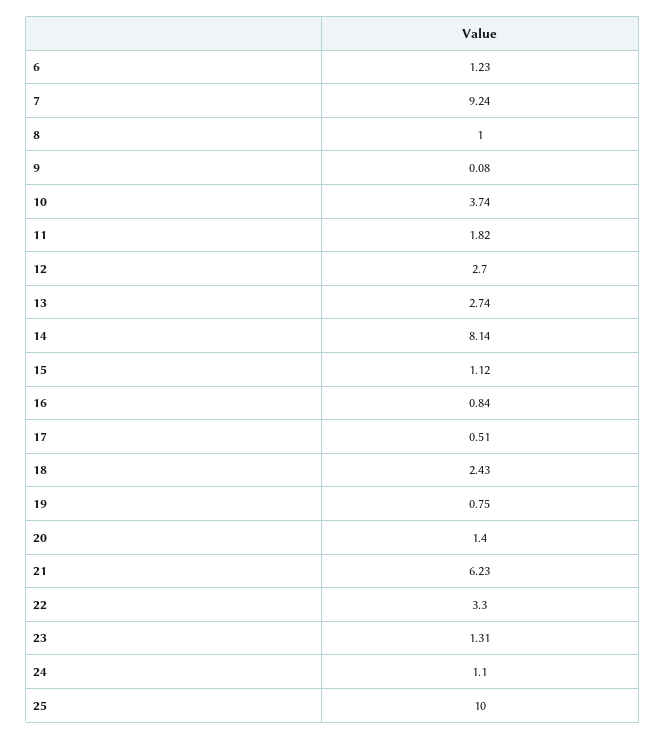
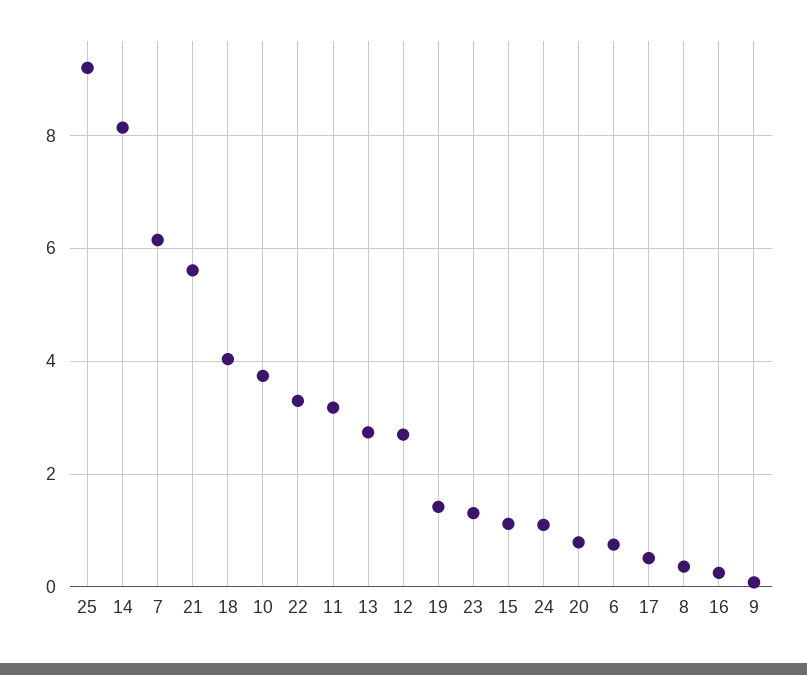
6: 1.23 -> 0.8
7: 9.24 -> 6.2
8: 1 -> 0.4
11: 1.82 -> 3.2
16: 0.84 -> 0.2
18: 2.43 -> 4
19: 0.75 -> 1.4
20: 1.4 -> 0.8
21: 6.23 -> 5.6
25: 10 -> 9.2

